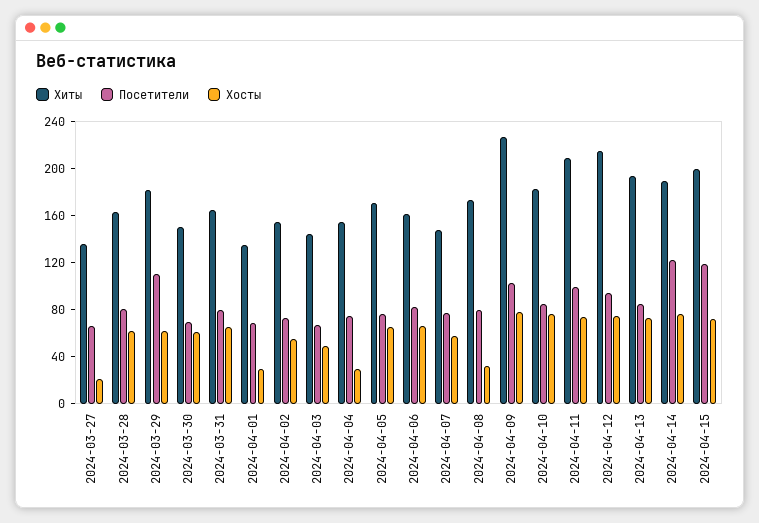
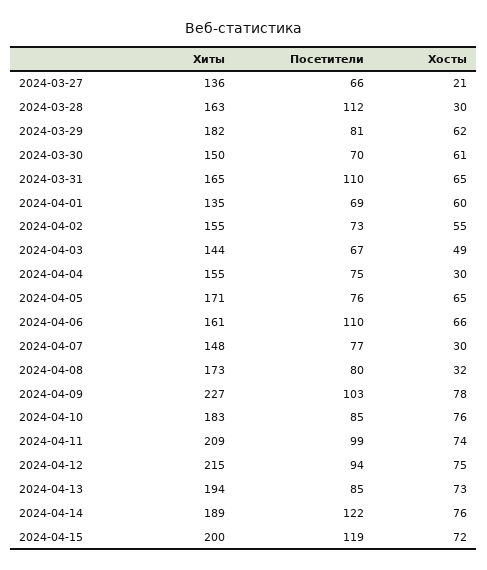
Посетители, 2024-03-28: 80 -> 112
Хосты, 2024-03-28: 60 -> 30
Посетители, 2024-03-29: 110 -> 81
Посетители, 2024-03-31: 80 -> 110
Хосты, 2024-04-01: 30 -> 60
Посетители, 2024-04-06: 80 -> 110
Хосты, 2024-04-07: 60 -> 30

